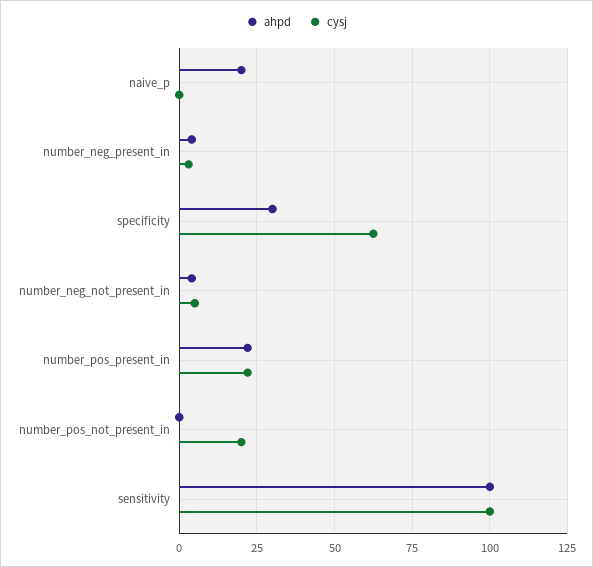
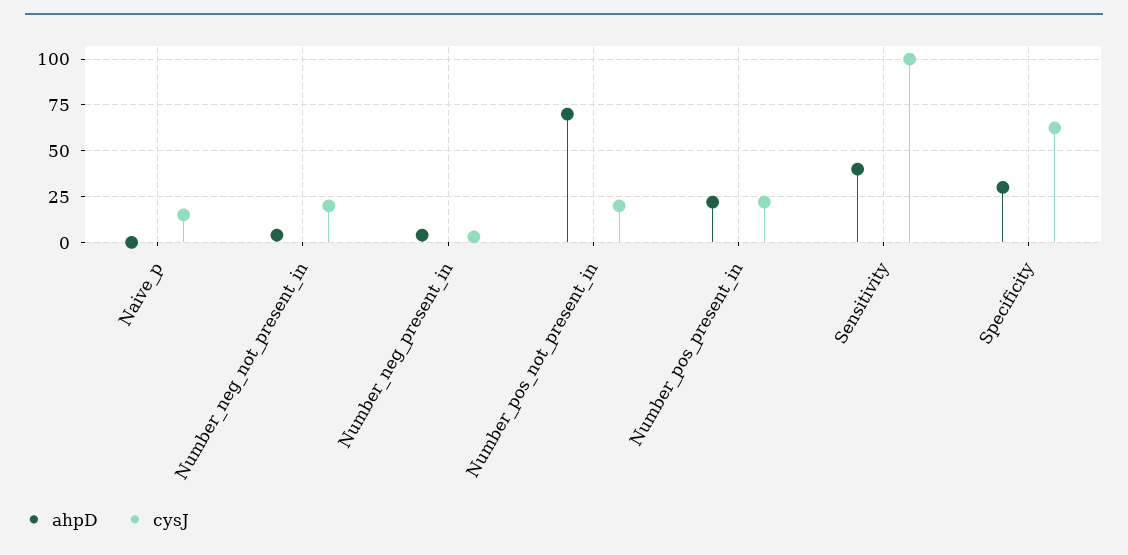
ahpd, naive_p: 20 -> 0
cysj, naive_p: 0 -> 15
cysj, number_neg_not_present_in: 5 -> 20
ahpd, number_pos_not_present_in: 0 -> 70
ahpd, sensitivity: 100 -> 40

